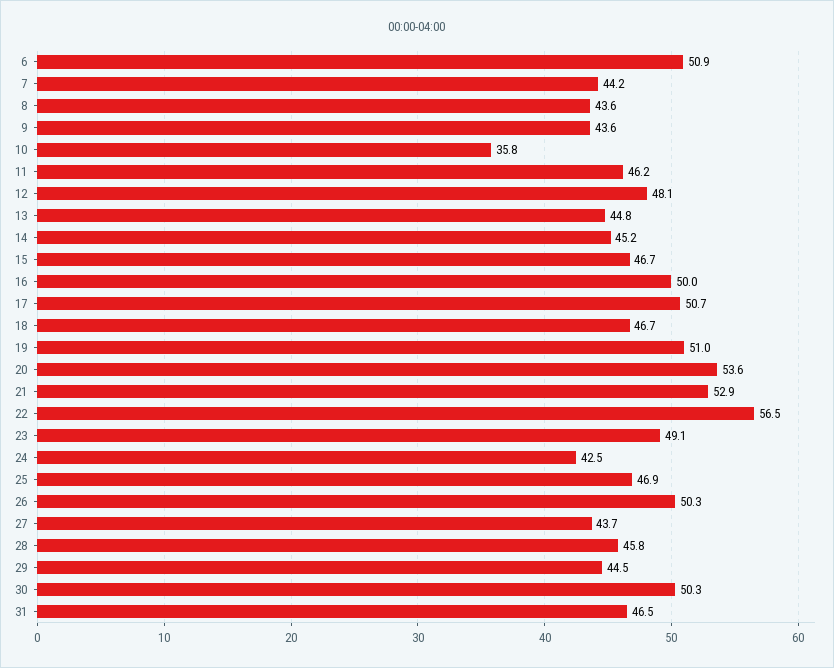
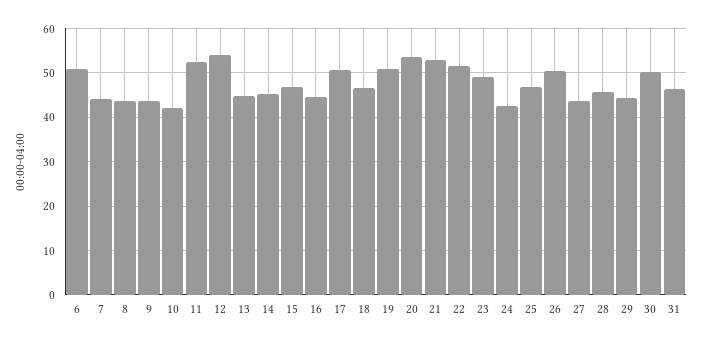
10: 35.8 -> 42
11: 46.2 -> 52
12: 48.1 -> 54
16: 50 -> 44
22: 56.5 -> 52

